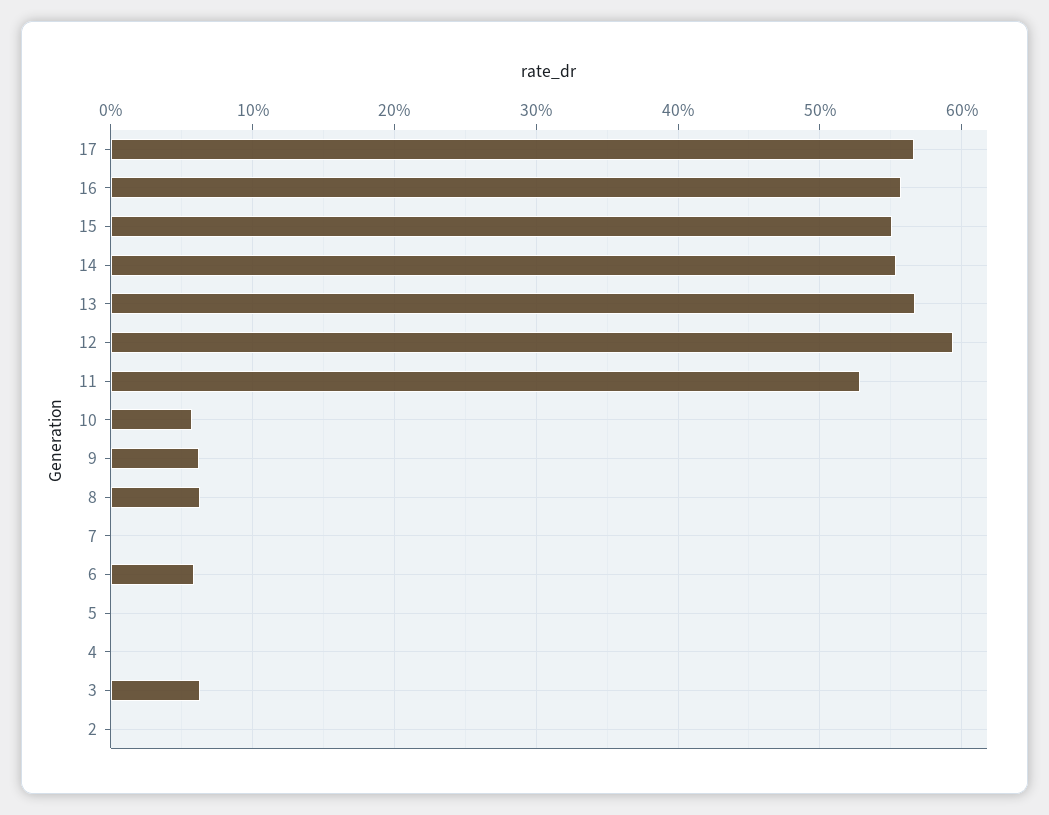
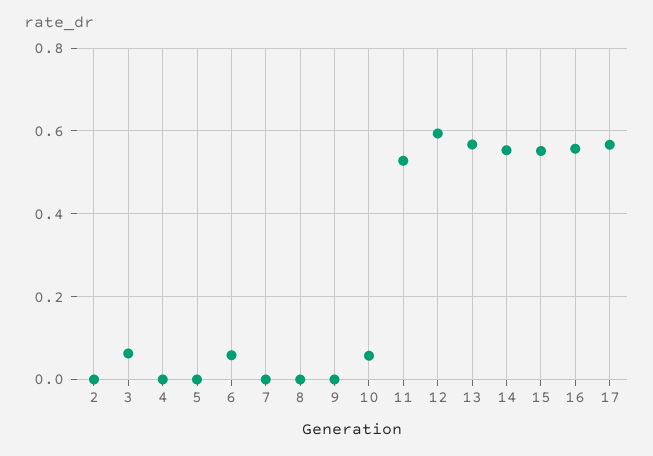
9: 0.06 -> 0
8: 0.06 -> 0

